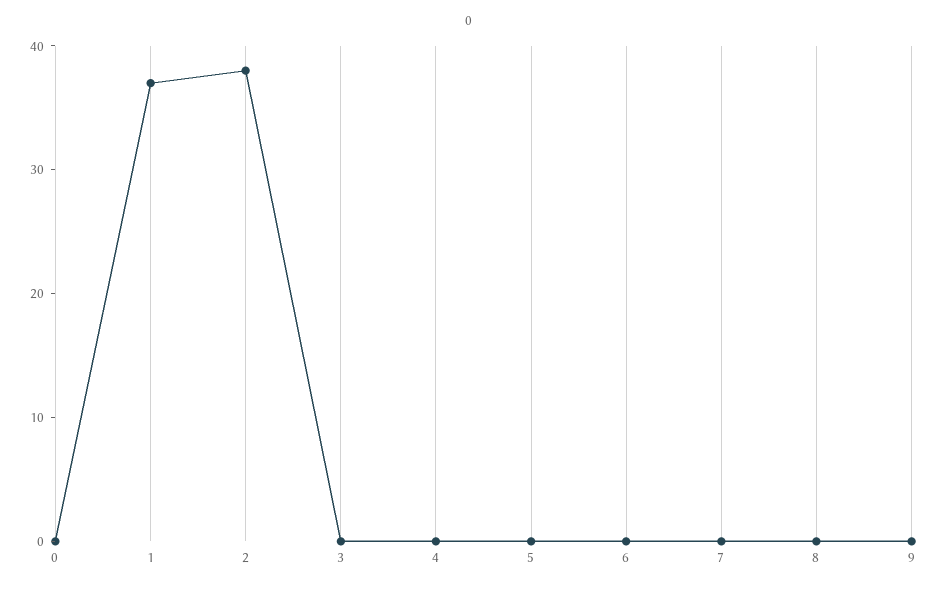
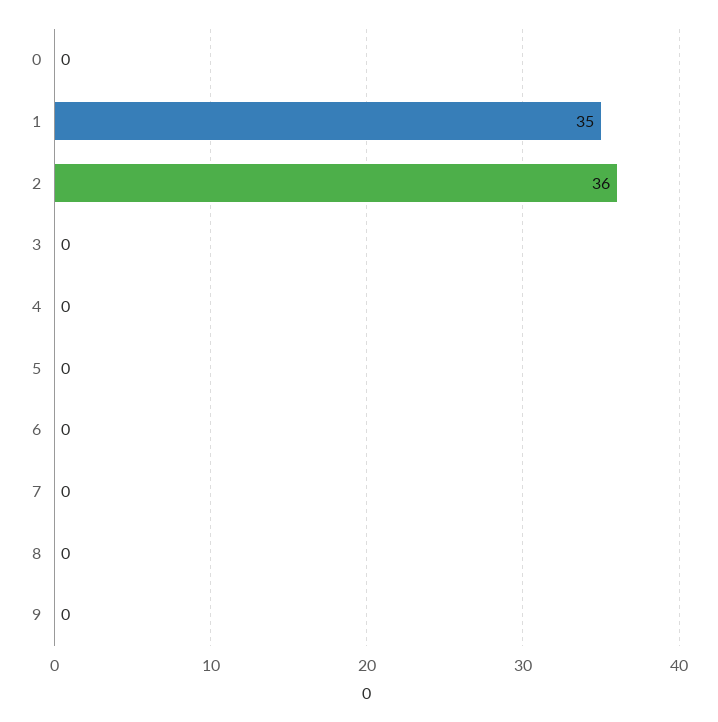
1: 37 -> 35
2: 38 -> 36

